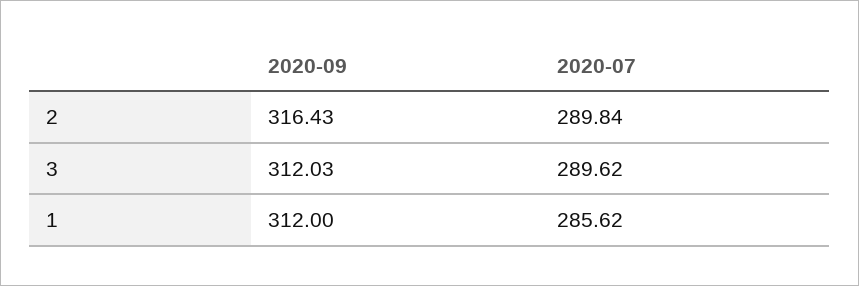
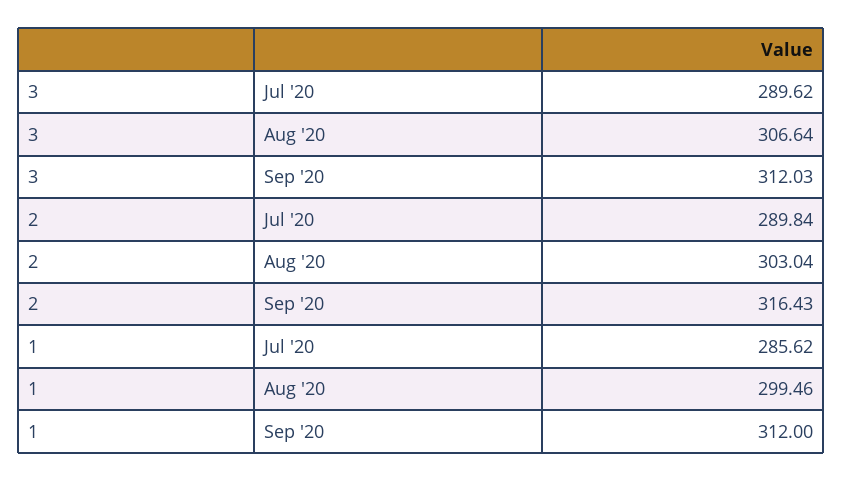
Aug '20, 3: none -> 306.64
Aug '20, 2: none -> 303.04
Aug '20, 1: none -> 299.46

